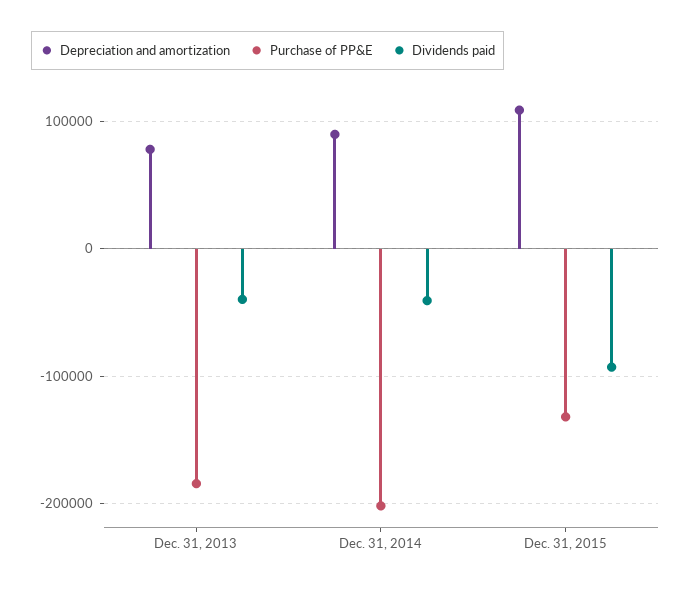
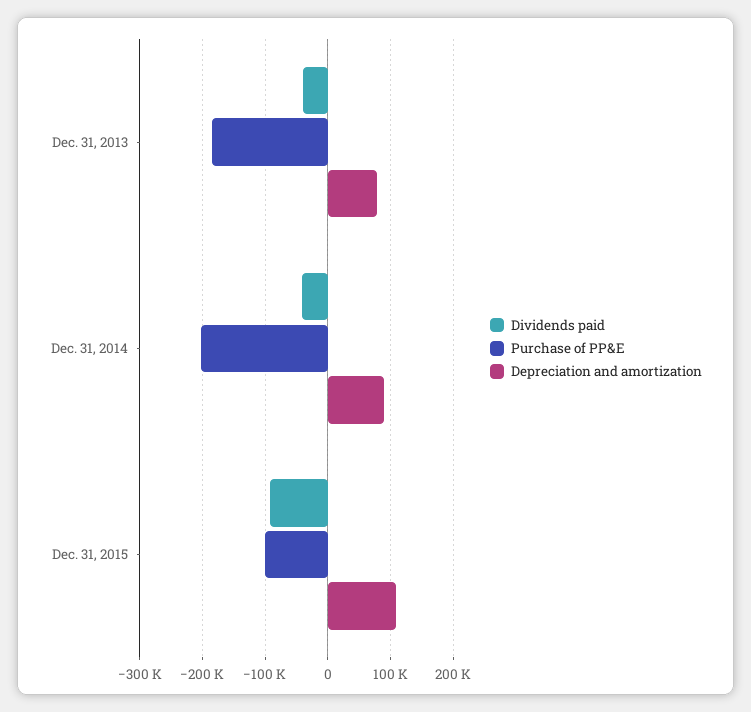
Purchase of PP&E, Dec. 31, 2015: -130000 -> -100000

